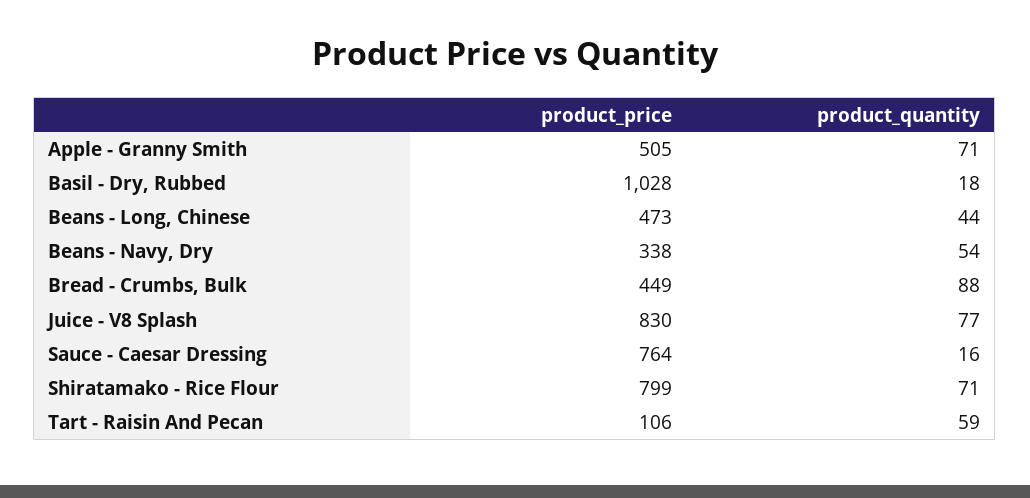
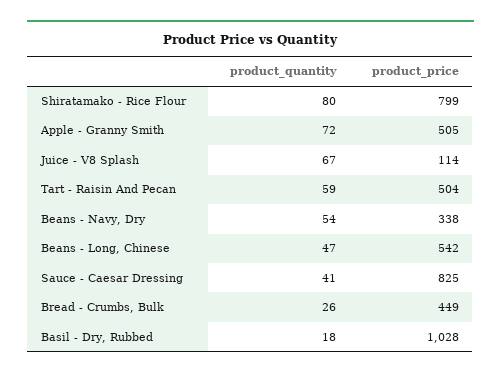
product_quantity, Apple - Granny Smith: 71 -> 72
product_price, Beans - Long, Chinese: 473 -> 542
product_quantity, Beans - Long, Chinese: 44 -> 47
product_quantity, Bread - Crumbs, Bulk: 88 -> 26
product_price, Juice - V8 Splash: 830 -> 114
product_quantity, Juice - V8 Splash: 77 -> 67
product_price, Sauce - Caesar Dressing: 764 -> 825
product_quantity, Sauce - Caesar Dressing: 16 -> 41
product_quantity, Shiratamako - Rice Flour: 71 -> 80
product_price, Tart - Raisin And Pecan: 106 -> 504

